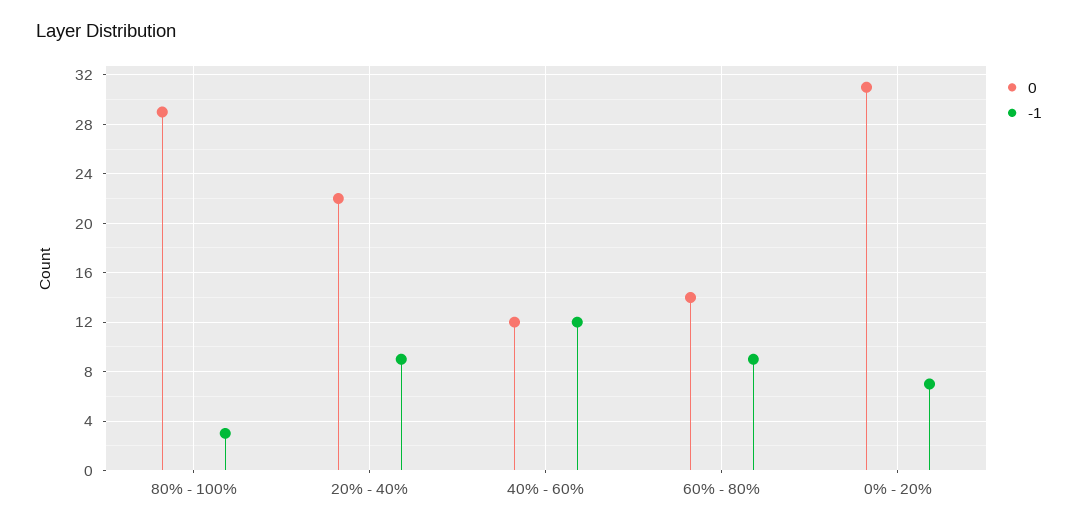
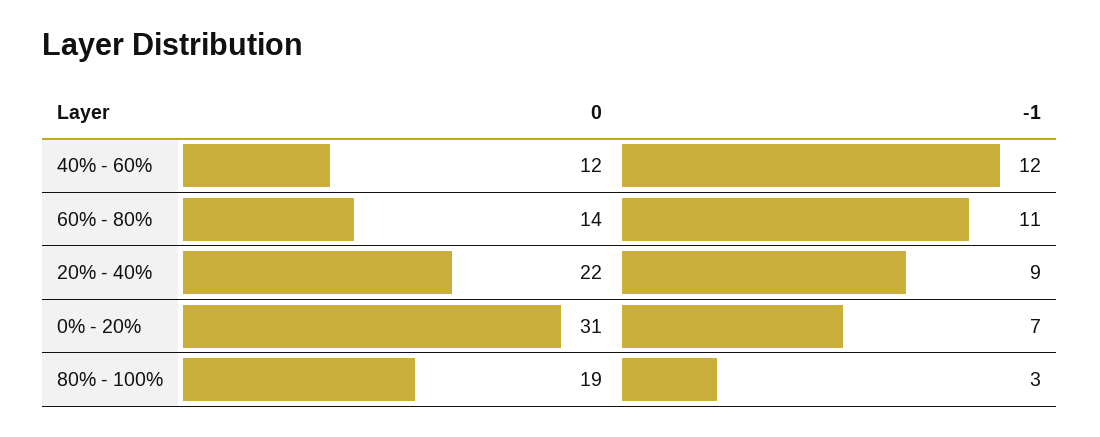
0, 80% - 100%: 29 -> 19
-1, 60% - 80%: 9 -> 11

